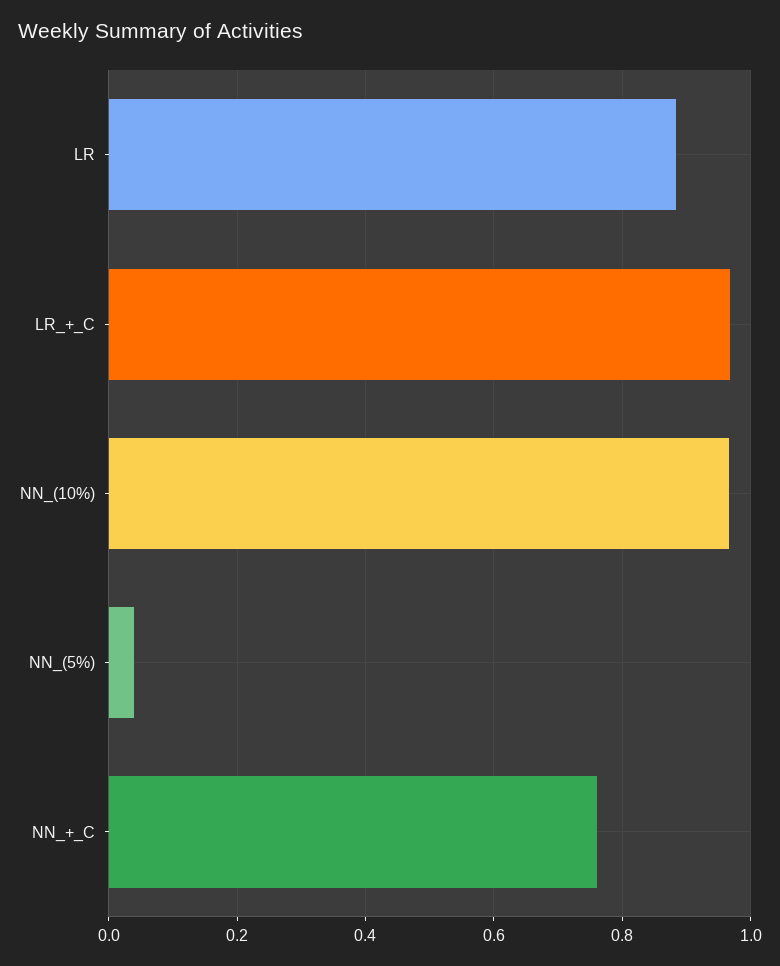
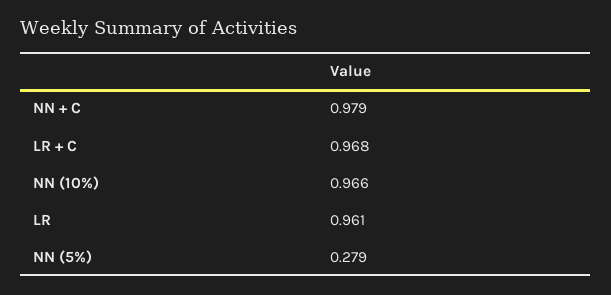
LR: 0.88 -> 0.961
NN_(5%): 0.04 -> 0.279
NN_+_C: 0.76 -> 0.979

